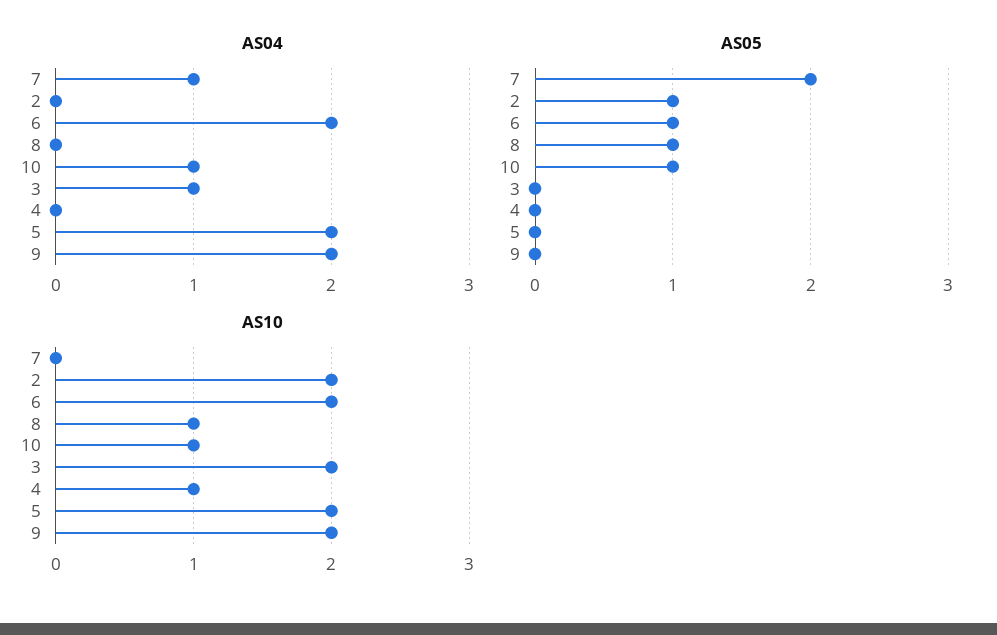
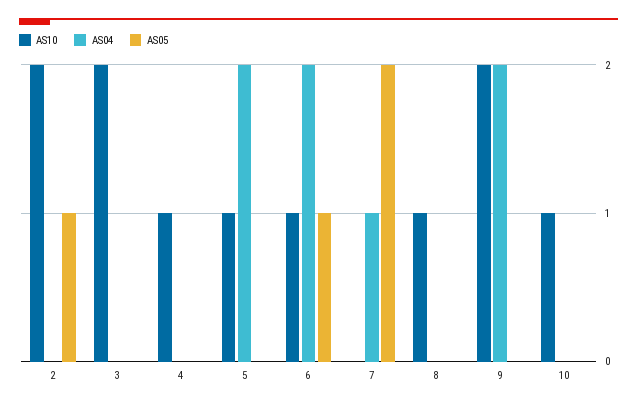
AS04, 10: 1 -> 0
AS04, 3: 1 -> 0
AS05, 8: 1 -> 0
AS05, 10: 1 -> 0
AS10, 6: 2 -> 1
AS10, 5: 2 -> 1

